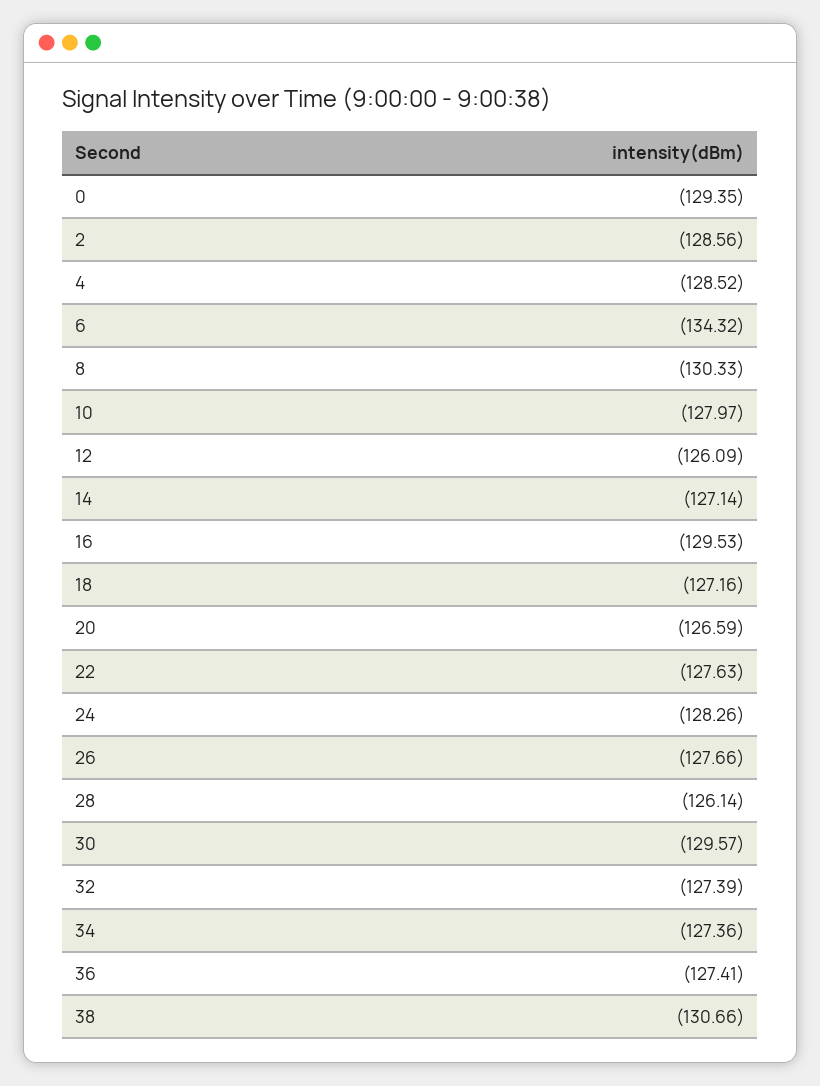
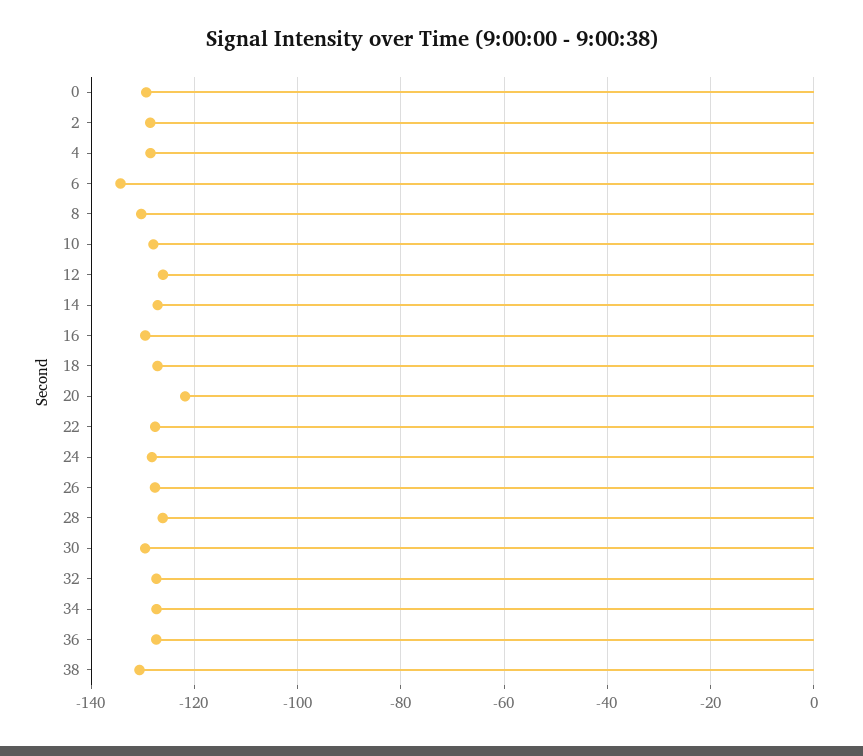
20: -126.59 -> -122

